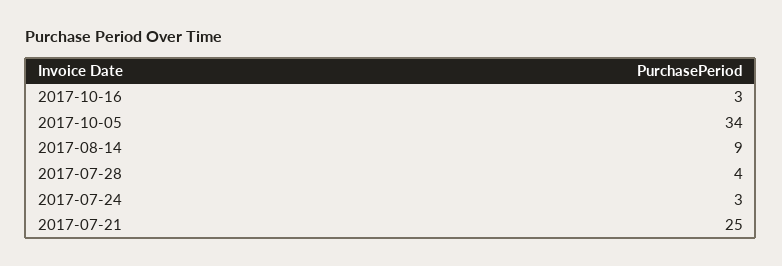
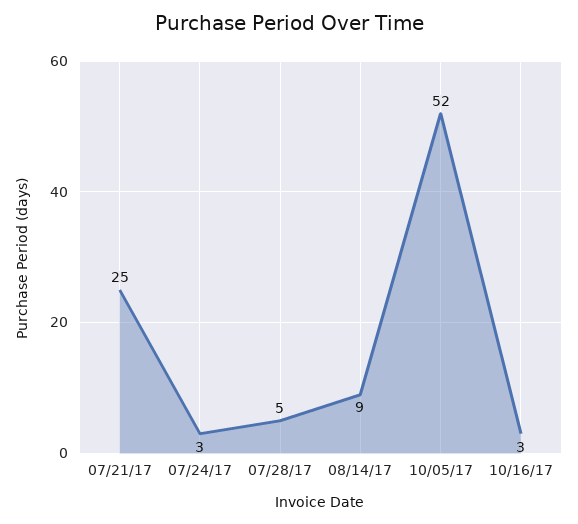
2017-10-05: 34 -> 52
2017-07-28: 4 -> 5

